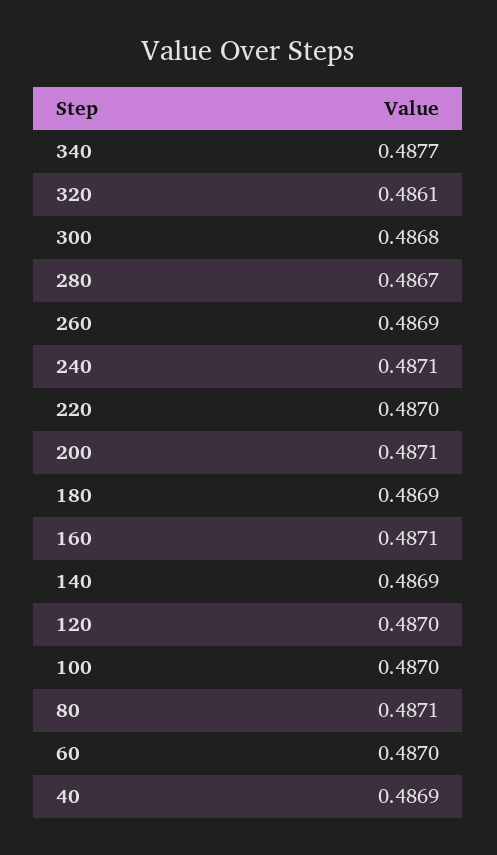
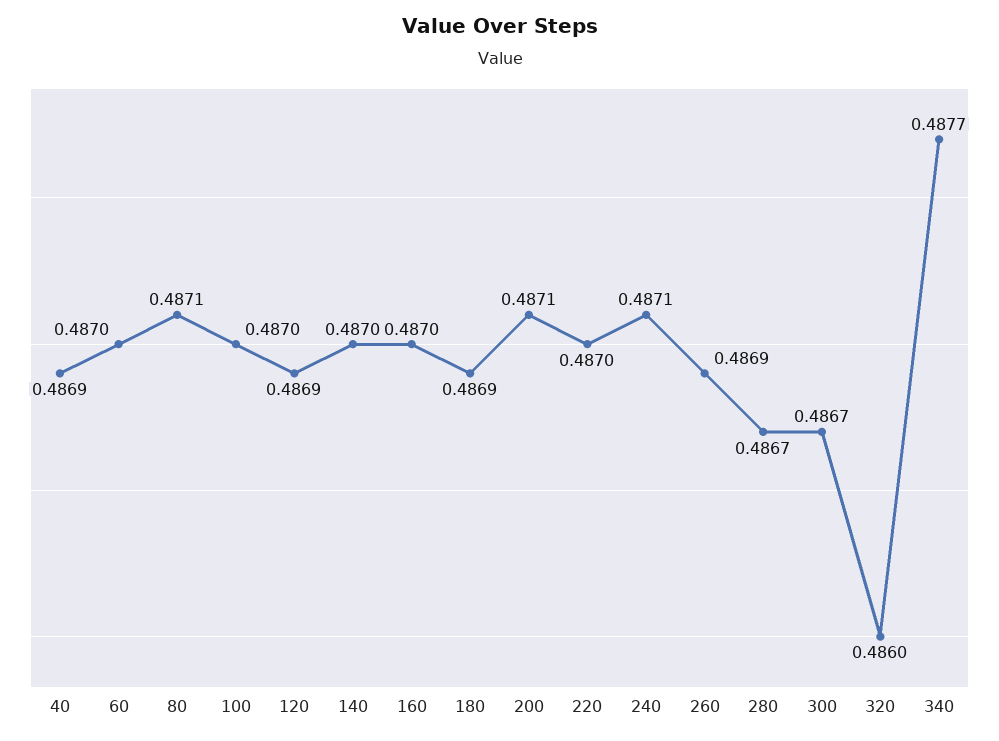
320: 0.4861 -> 0.486
300: 0.4868 -> 0.4867
160: 0.4871 -> 0.487
140: 0.4869 -> 0.487
120: 0.487 -> 0.4869

